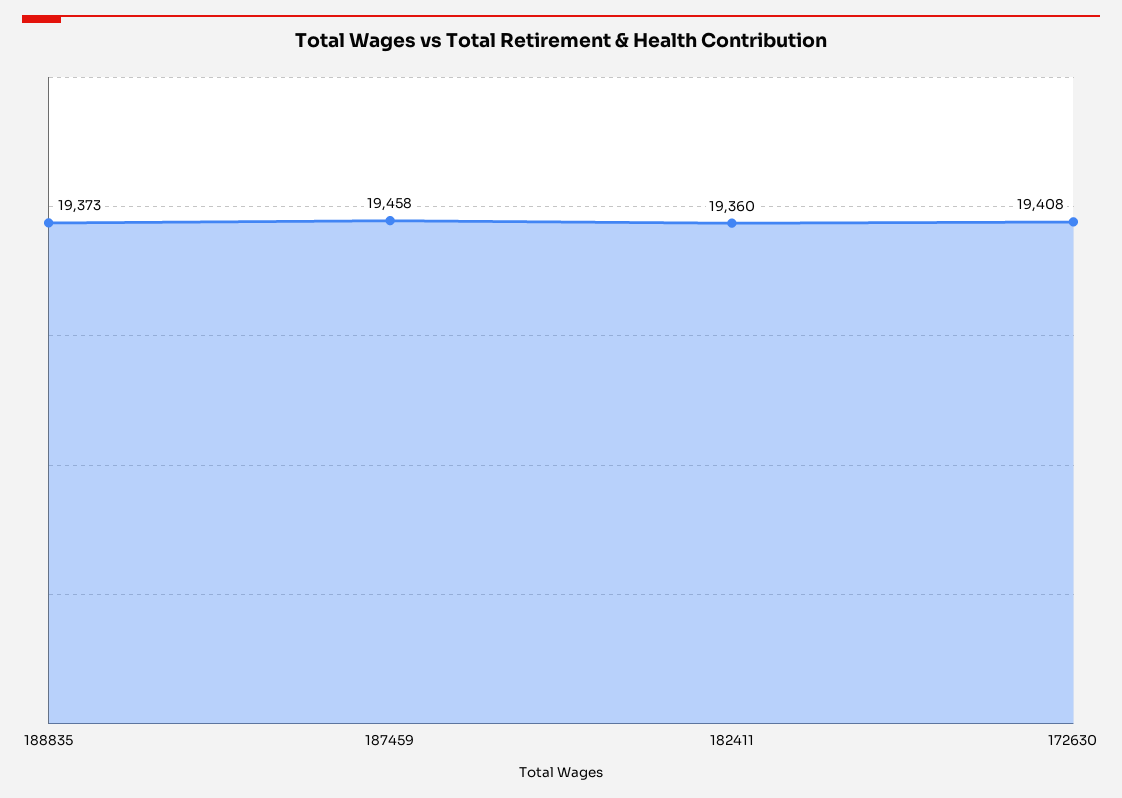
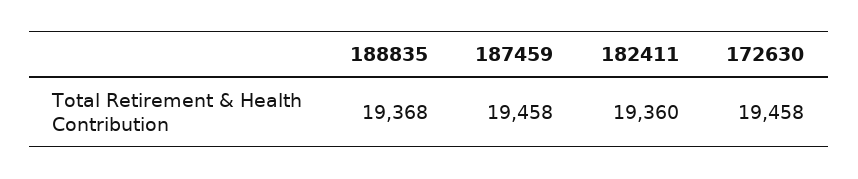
188835: 19373 -> 19368
172630: 19408 -> 19458

